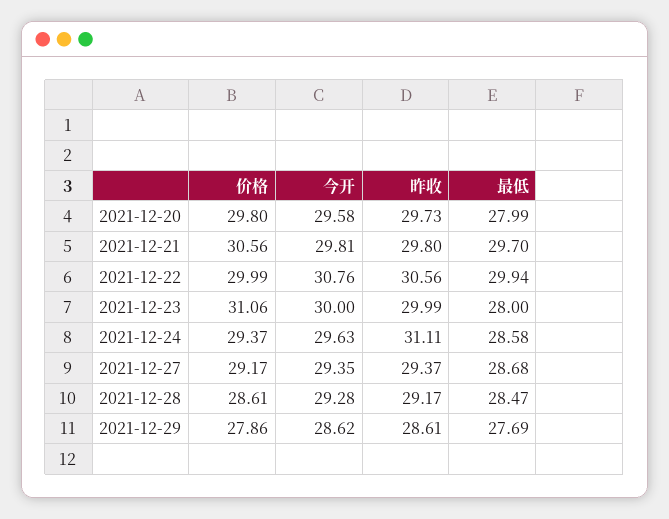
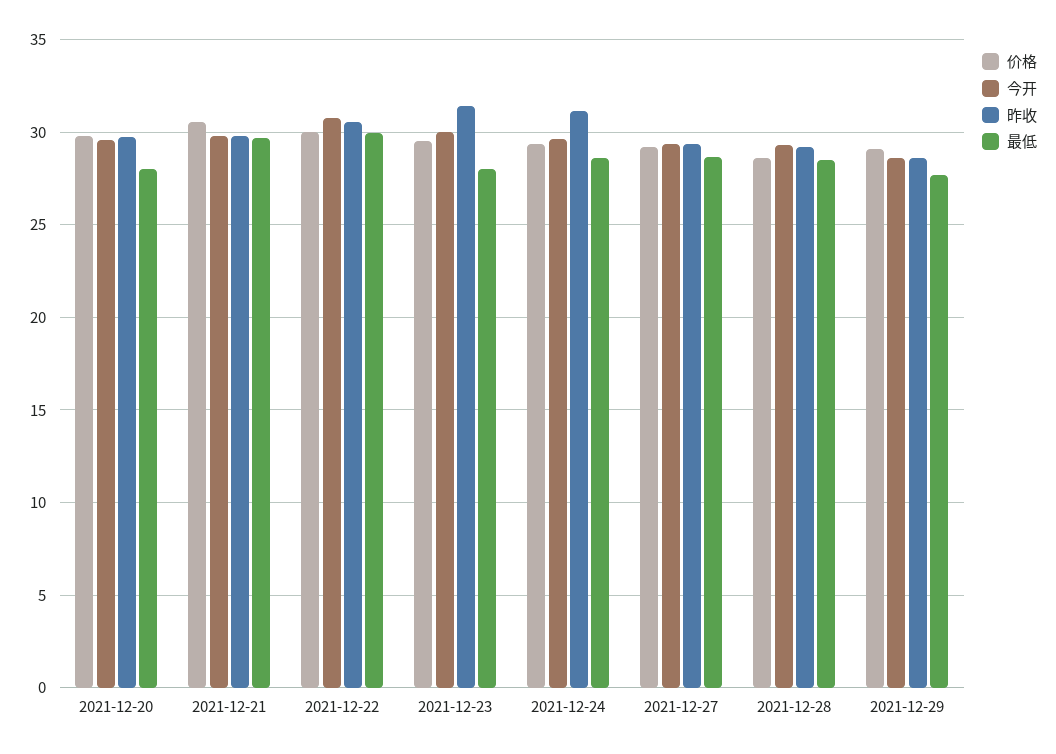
价格, 2021-12-23: 31.06 -> 29.5
昨收, 2021-12-23: 29.99 -> 31.5
价格, 2021-12-29: 27.86 -> 29

